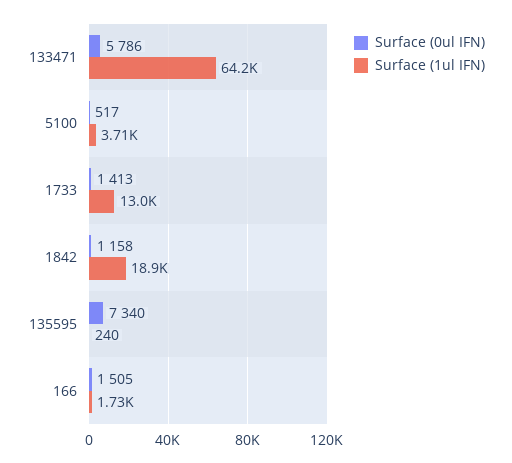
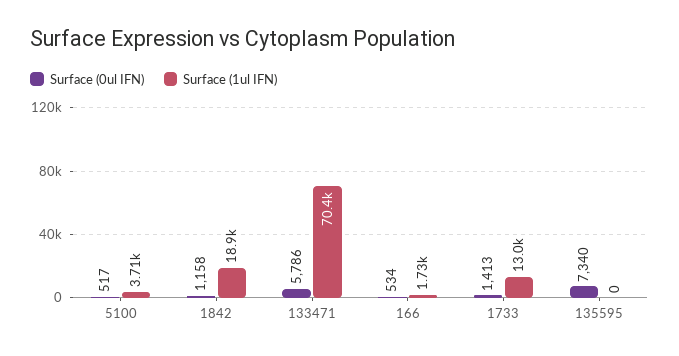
Surface (1ul IFN), 133471: 64200 -> 70400
Surface (1ul IFN), 135595: 240 -> 0
Surface (0ul IFN), 166: 1505 -> 534

